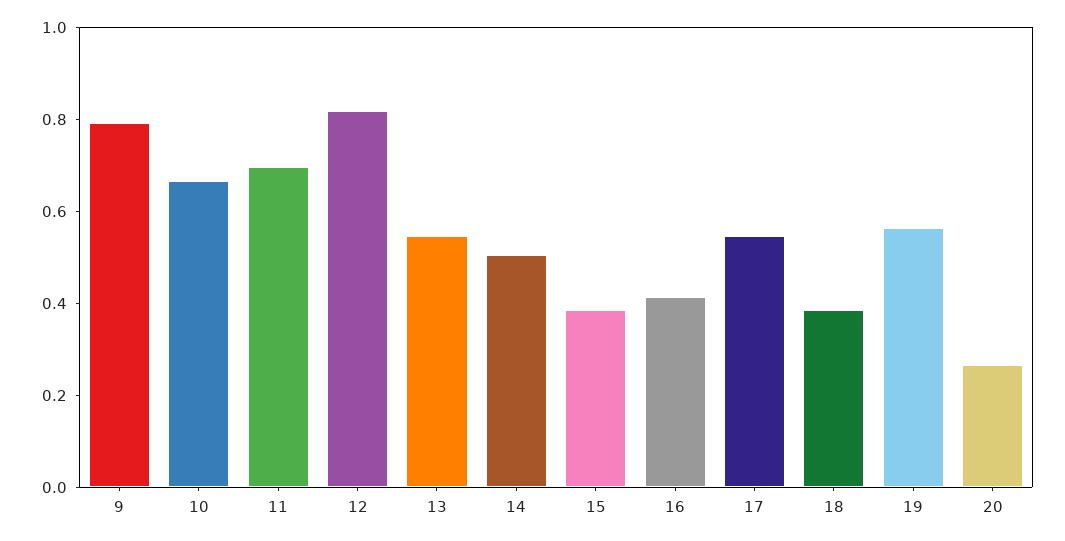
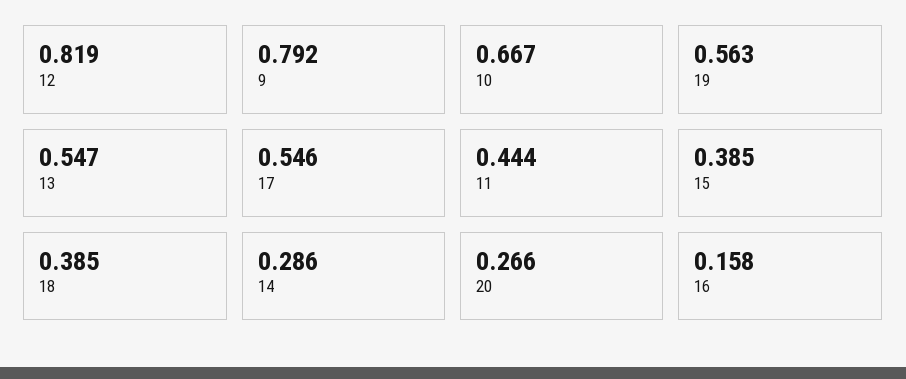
11: 0.7 -> 0.444
14: 0.5 -> 0.286
16: 0.4 -> 0.158

